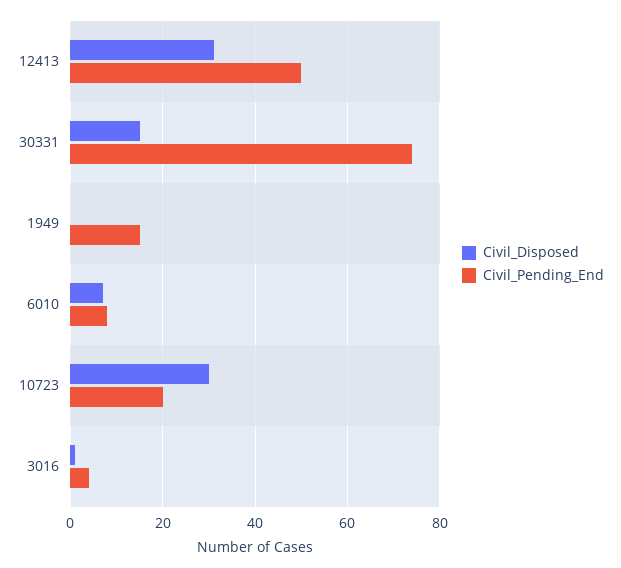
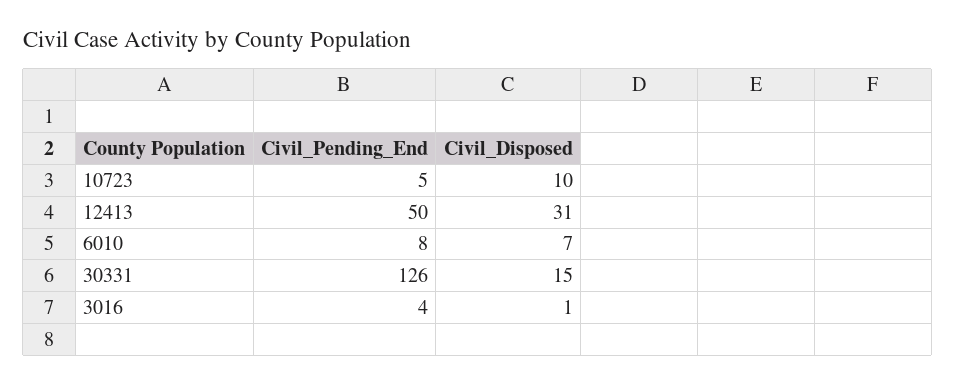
Civil_Pending_End, 30331: 75 -> 126
Civil_Disposed, 1949: 0 -> none
Civil_Pending_End, 1949: 15 -> none
Civil_Disposed, 10723: 30 -> 10
Civil_Pending_End, 10723: 20 -> 5

